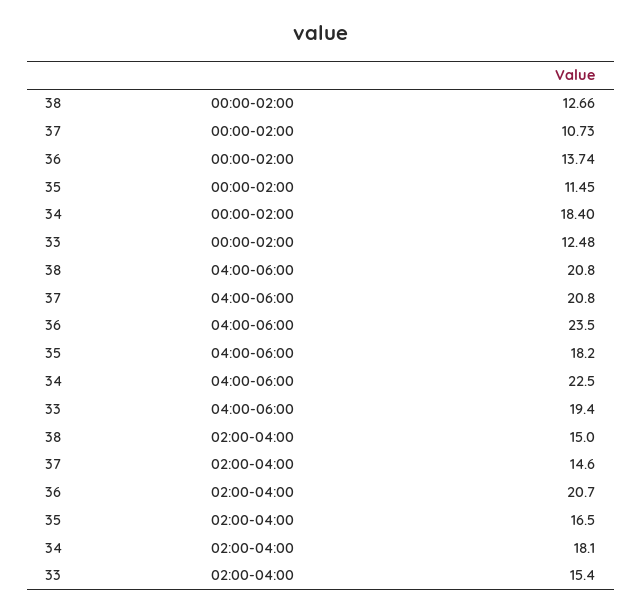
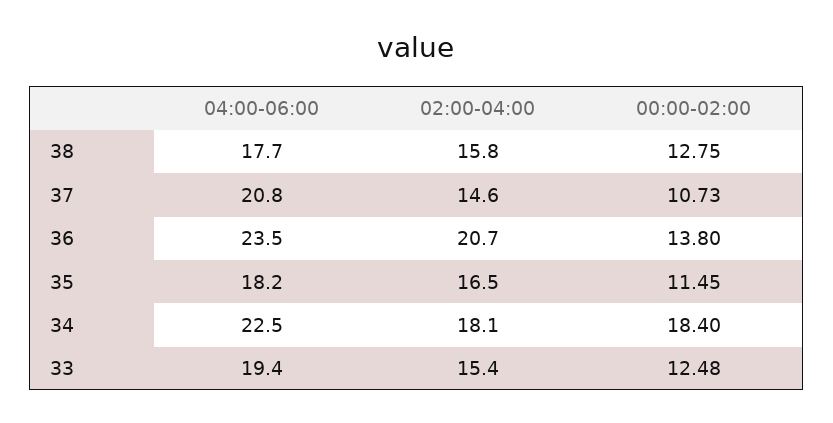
38, 00:00-02:00: 12.66 -> 12.75
36, 00:00-02:00: 13.74 -> 13.8
38, 04:00-06:00: 20.8 -> 17.7
38, 02:00-04:00: 15 -> 15.8

